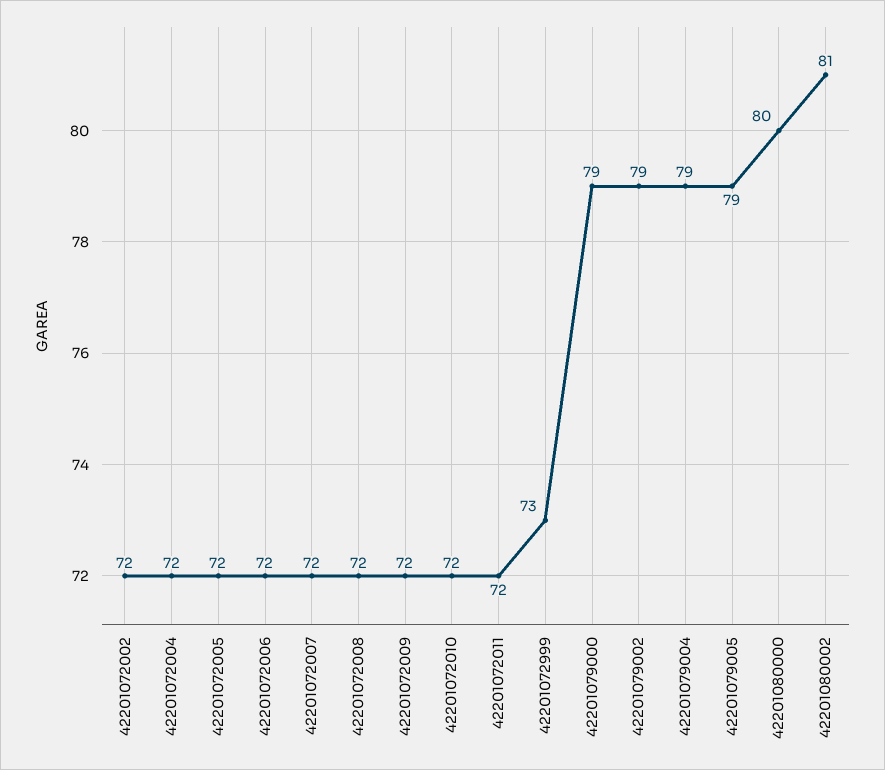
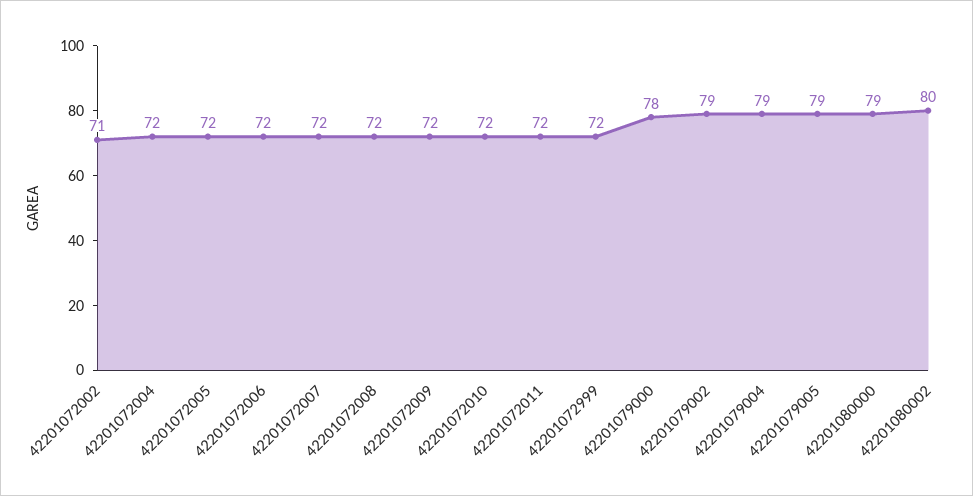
42201072002: 72 -> 71
42201072999: 73 -> 72
42201079000: 79 -> 78
42201080000: 80 -> 79
42201080002: 81 -> 80

